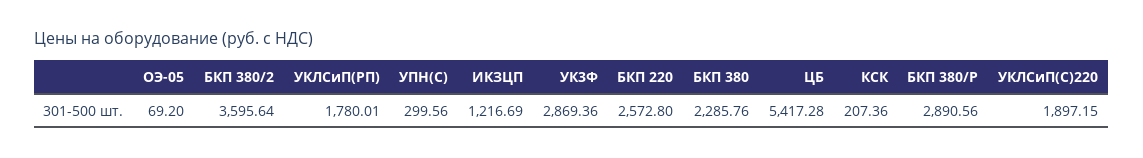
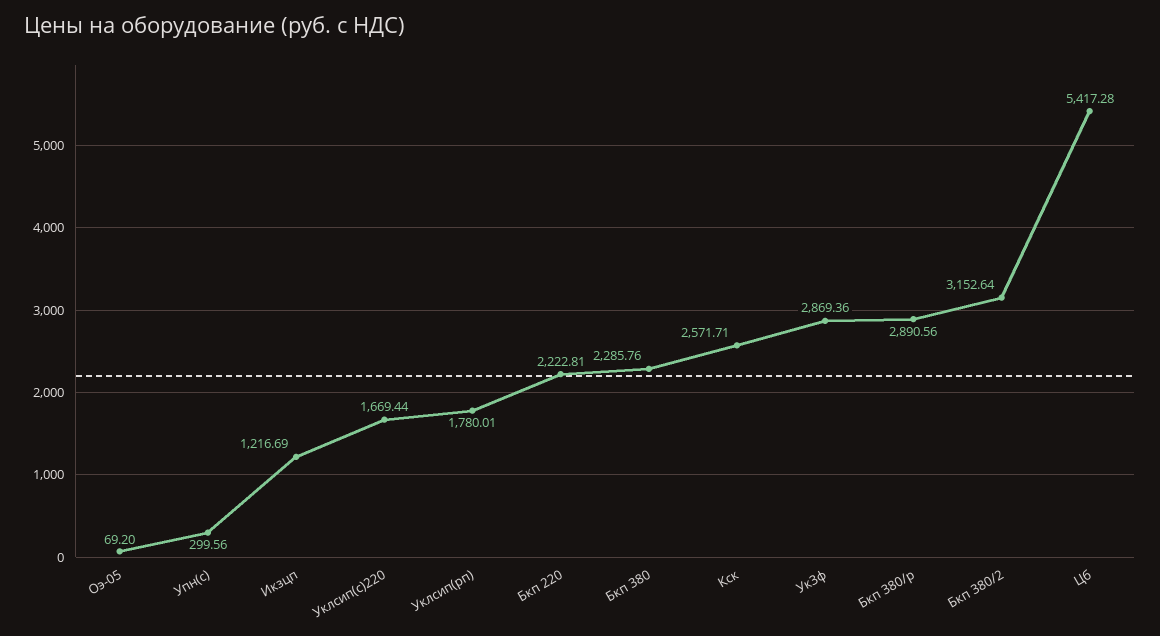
БКП 380/2: 3595.64 -> 3152.64
БКП 220: 2572.8 -> 2222.81
КСК: 207.36 -> 2571.71
УКЛСиП(С)220: 1897.15 -> 1669.44

